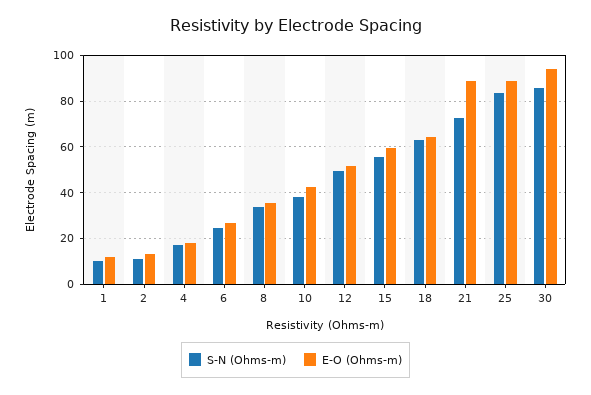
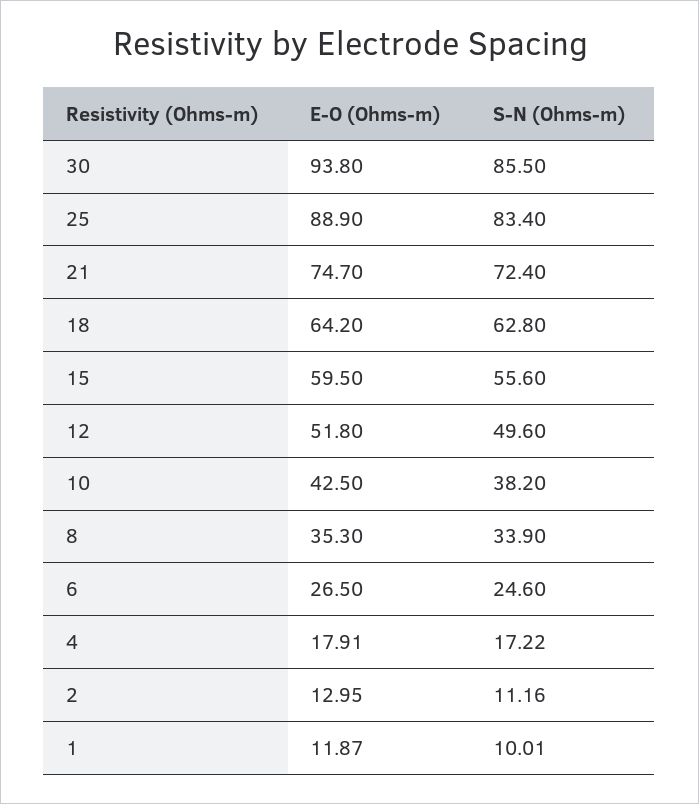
E-O (Ohms-m), 21: 90 -> 74.7

